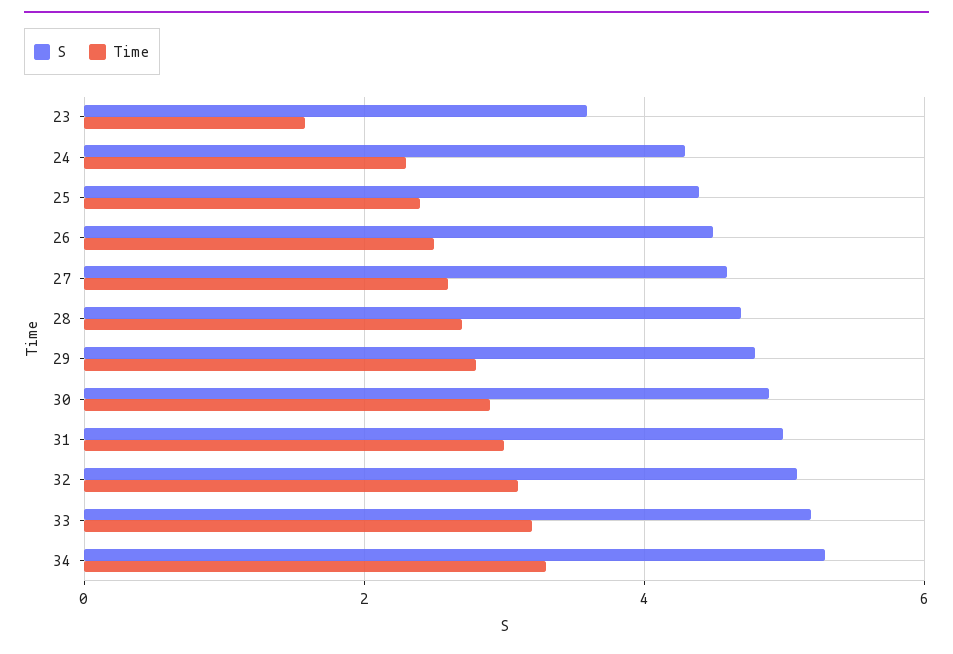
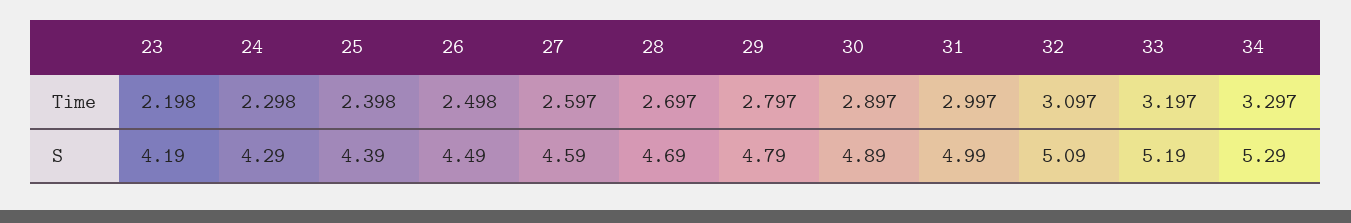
S, 23: 3.6 -> 4.19
Time, 23: 1.6 -> 2.198

